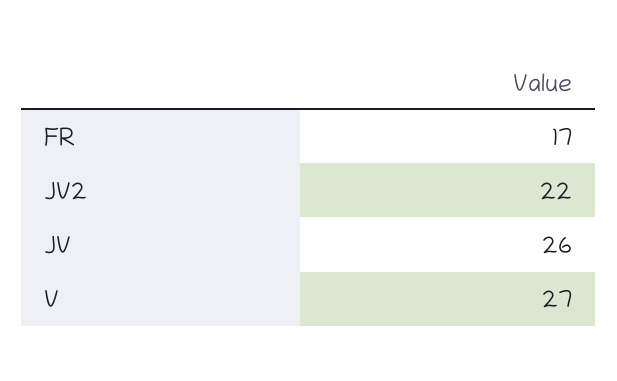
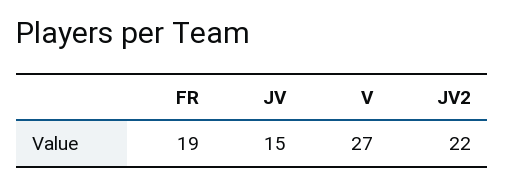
FR: 17 -> 19
JV: 26 -> 15

